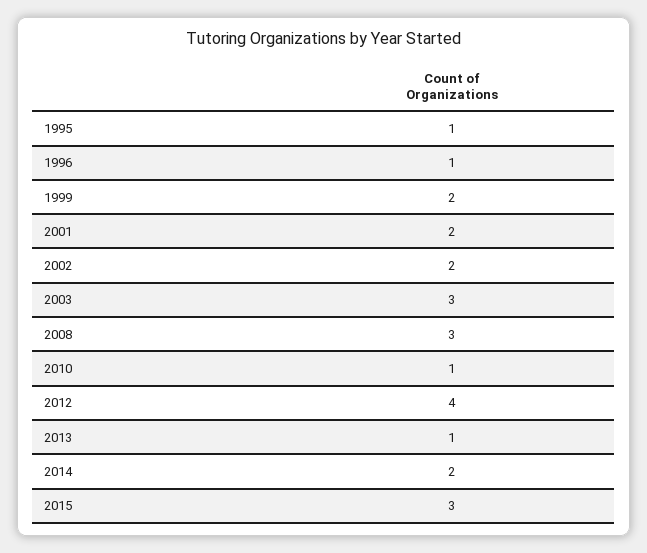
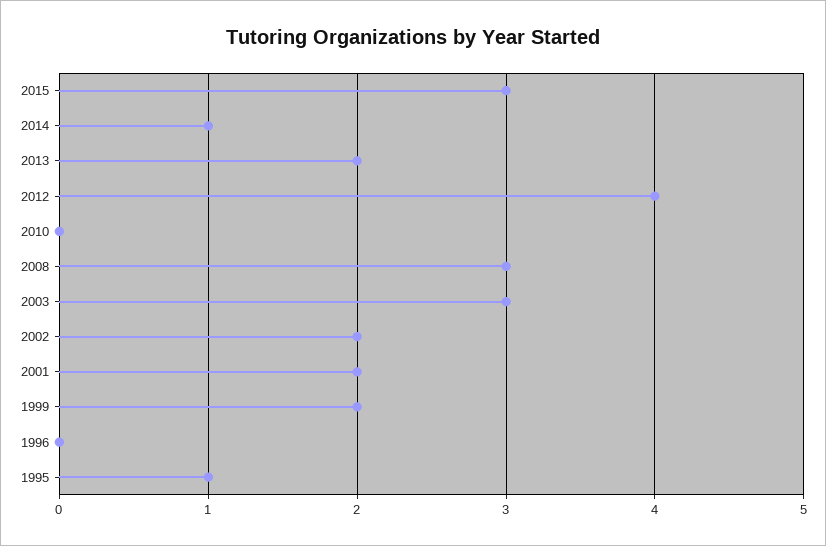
1996: 1 -> 0
2010: 1 -> 0
2013: 1 -> 2
2014: 2 -> 1

